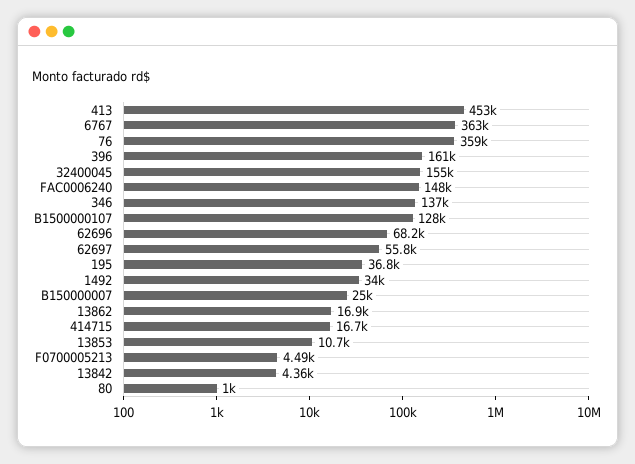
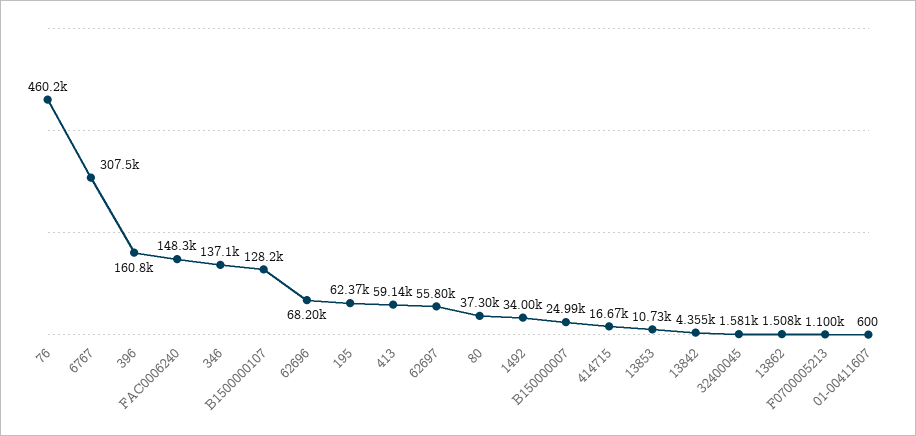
413: 453000 -> 59140
6767: 363000 -> 307500
76: 359000 -> 460200
32400045: 155000 -> 1581
195: 36800 -> 62370
13862: 16900 -> 1508
F0700005213: 4490 -> 1100
80: 1000 -> 37300
01-00411607: none -> 600

